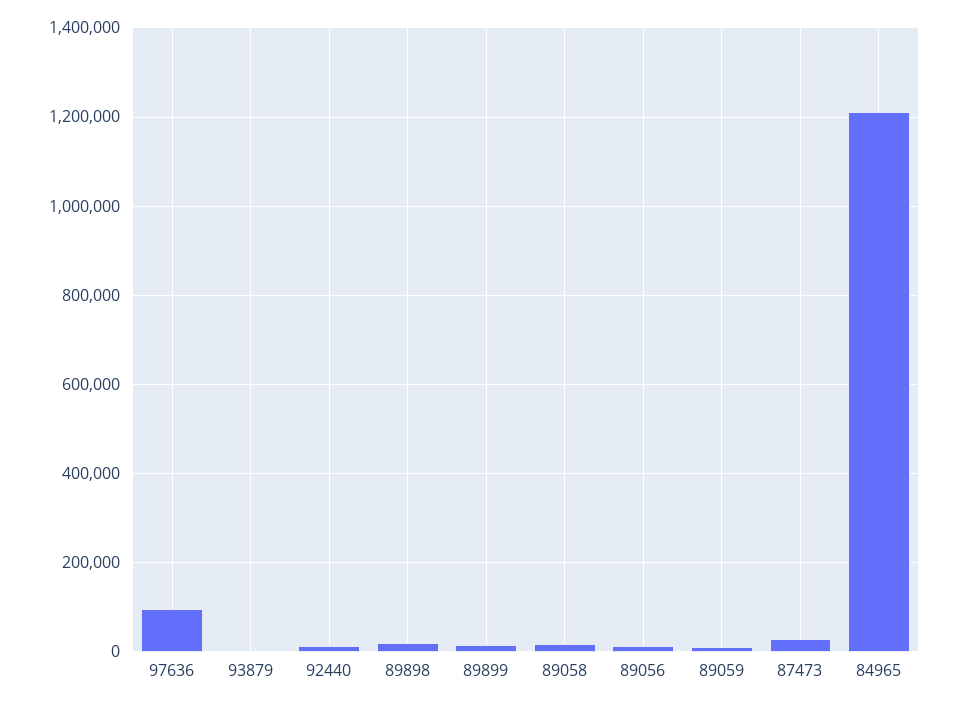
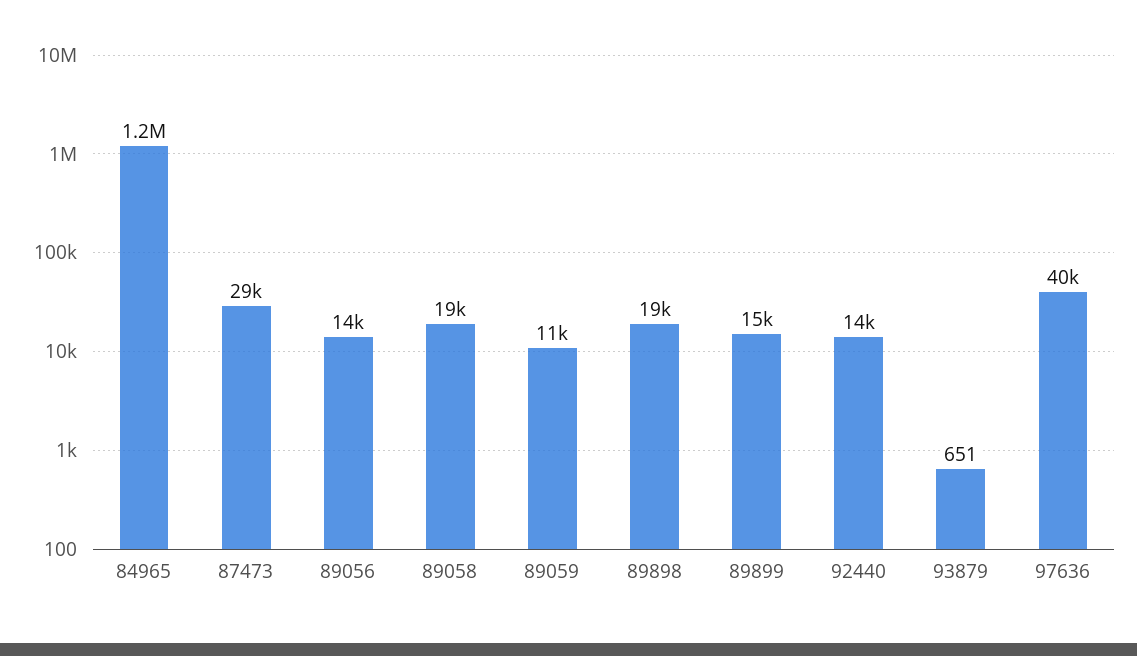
97636: 100000 -> 40000

